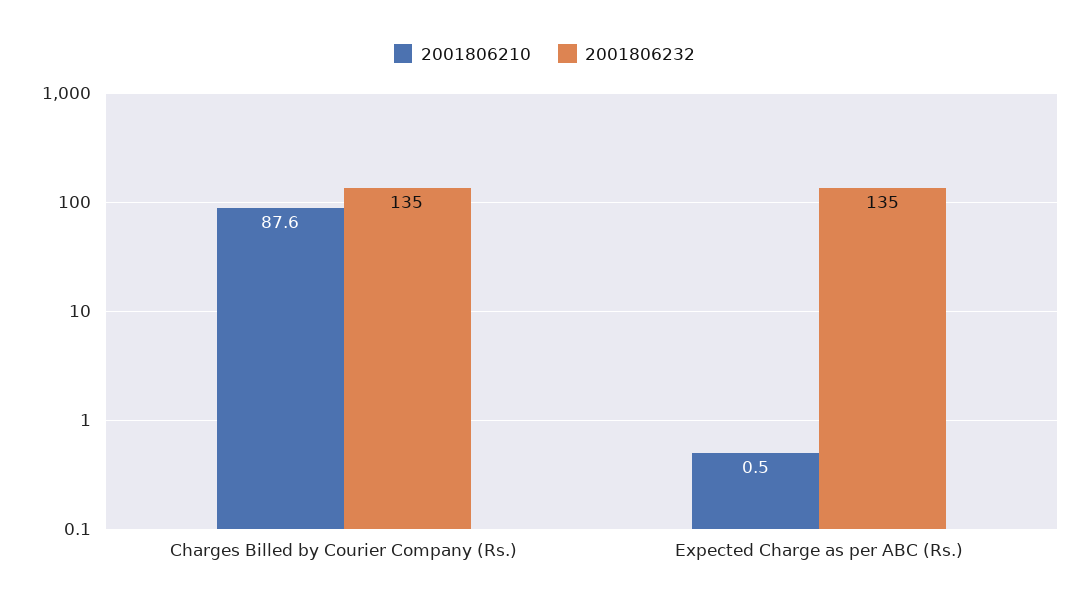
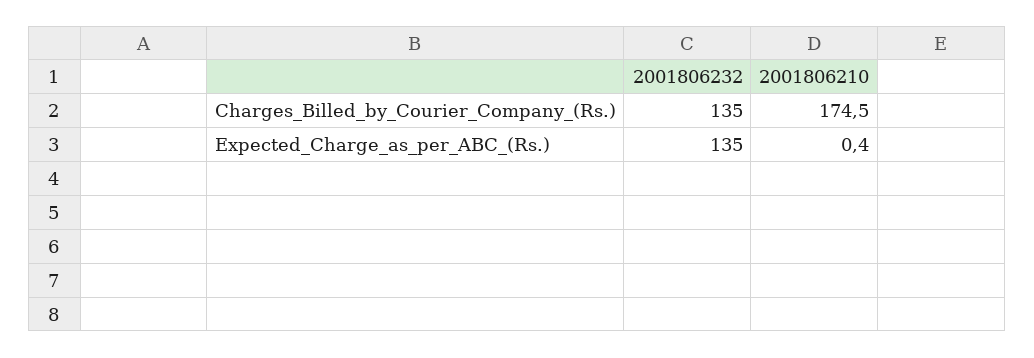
2001806210, Charges Billed by Courier Company (Rs.): 87.6 -> 174.5
2001806210, Expected Charge as per ABC (Rs.): 0.5 -> 0.4

